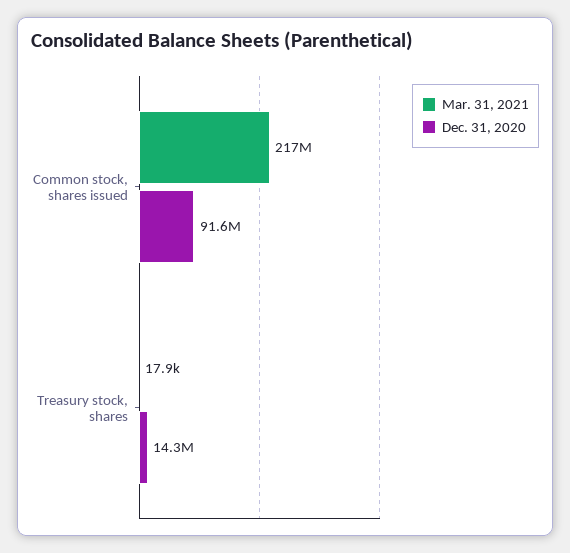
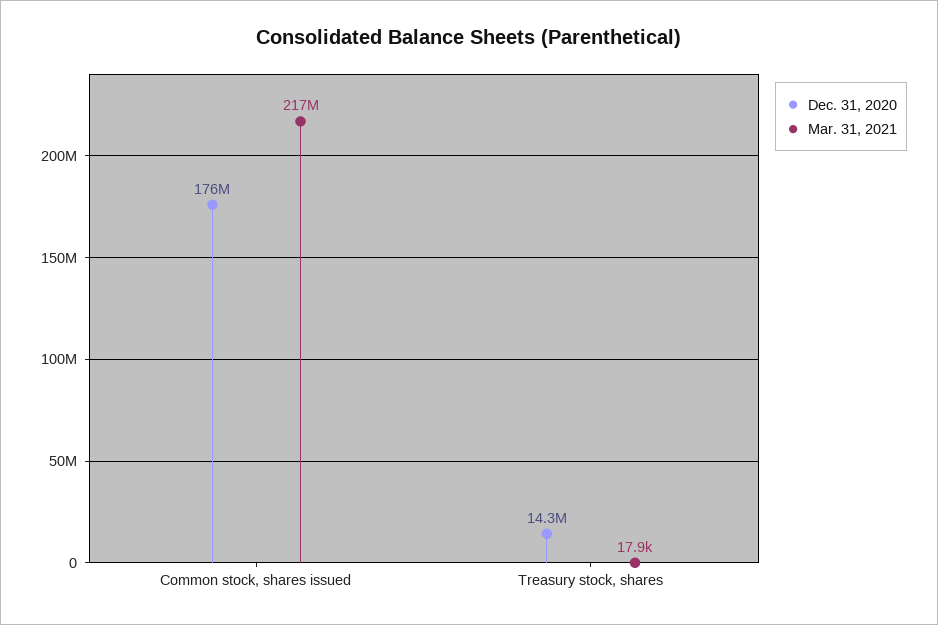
Dec. 31, 2020, Common stock, shares issued: 91600000 -> 176000000

